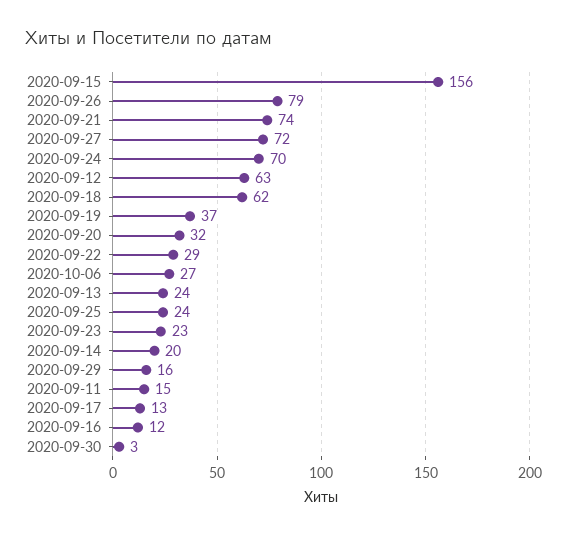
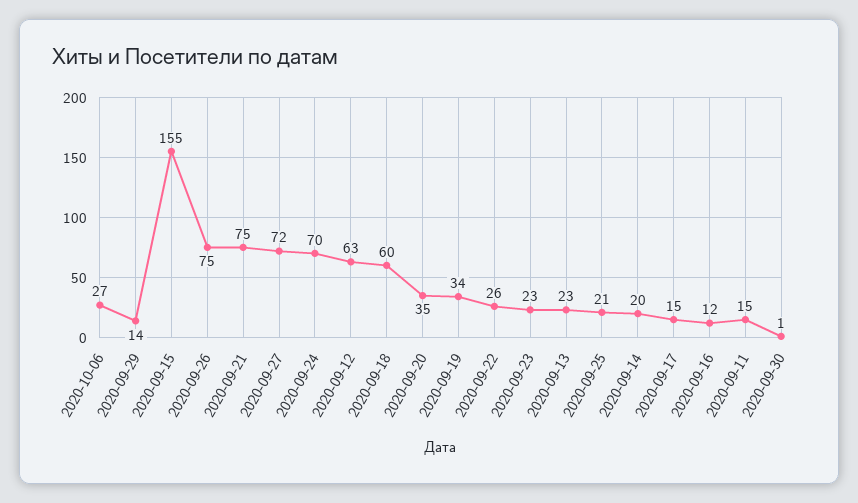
2020-09-15: 156 -> 155
2020-09-26: 79 -> 75
2020-09-21: 74 -> 75
2020-09-18: 62 -> 60
2020-09-19: 37 -> 34
2020-09-20: 32 -> 35
2020-09-22: 29 -> 26
2020-09-13: 24 -> 23
2020-09-25: 24 -> 21
2020-09-29: 16 -> 14
2020-09-17: 13 -> 15
2020-09-30: 3 -> 1

